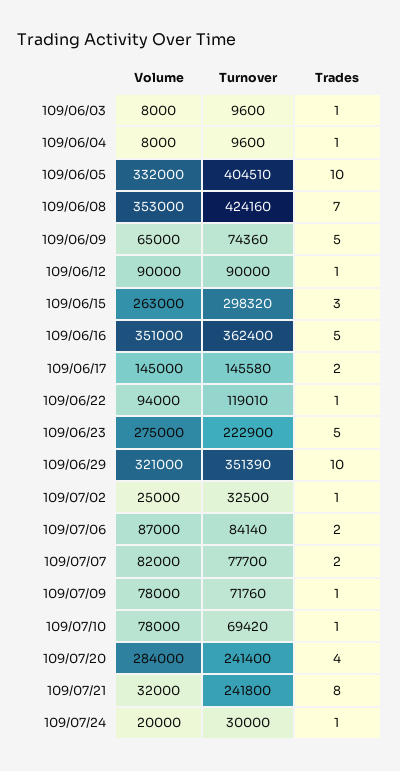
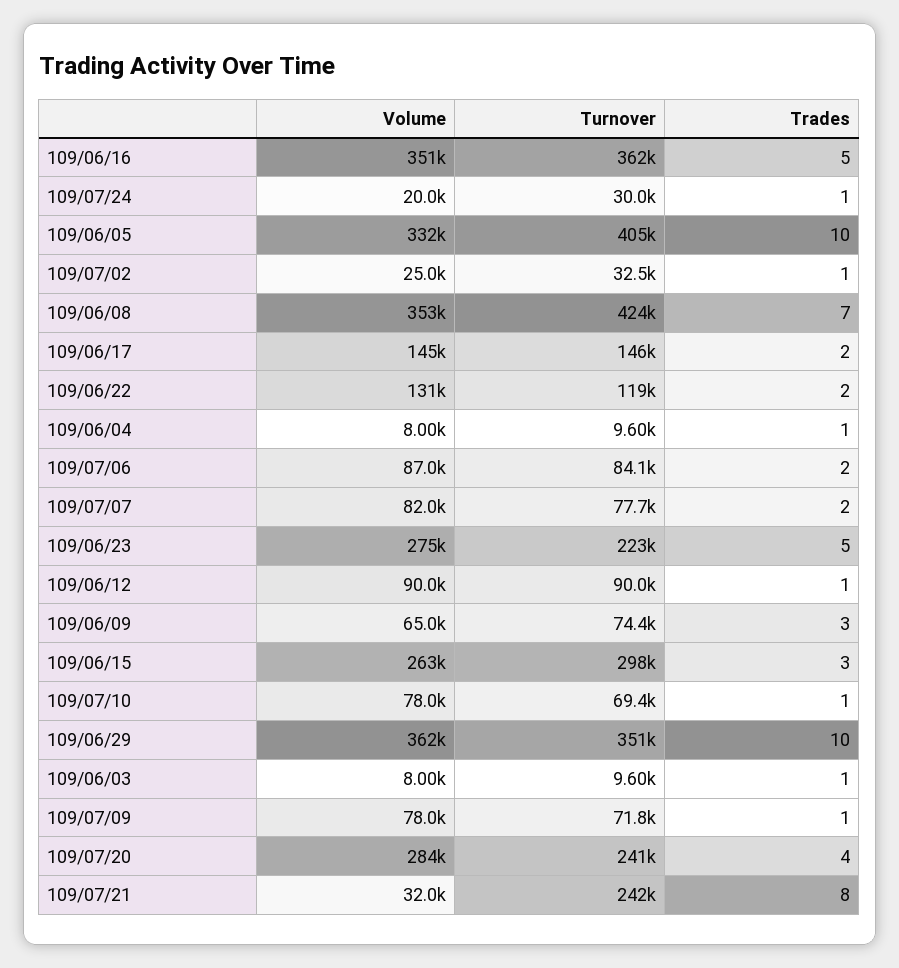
Trades, 109/06/09: 5 -> 3
Volume, 109/06/22: 94000 -> 131000
Trades, 109/06/22: 1 -> 2
Volume, 109/06/29: 321000 -> 362000

